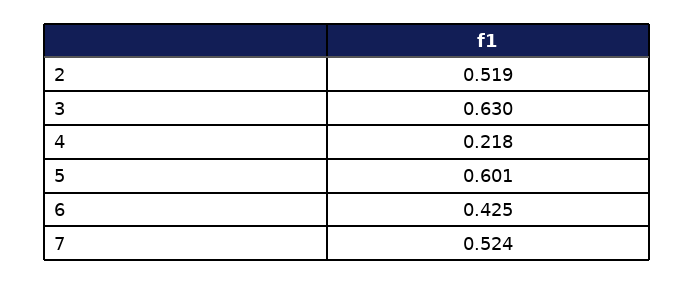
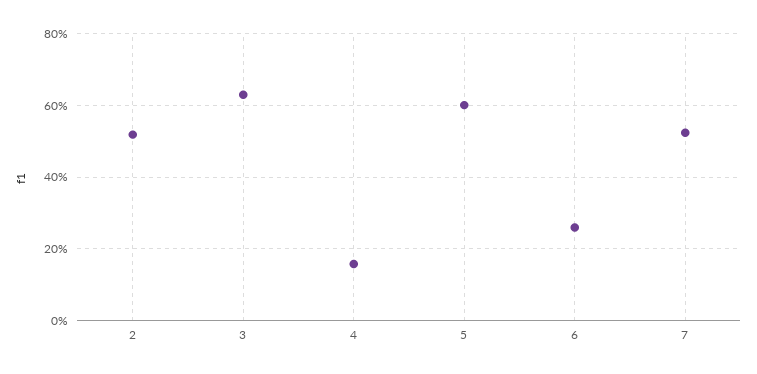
4: 0.218 -> 0.16
6: 0.425 -> 0.26

